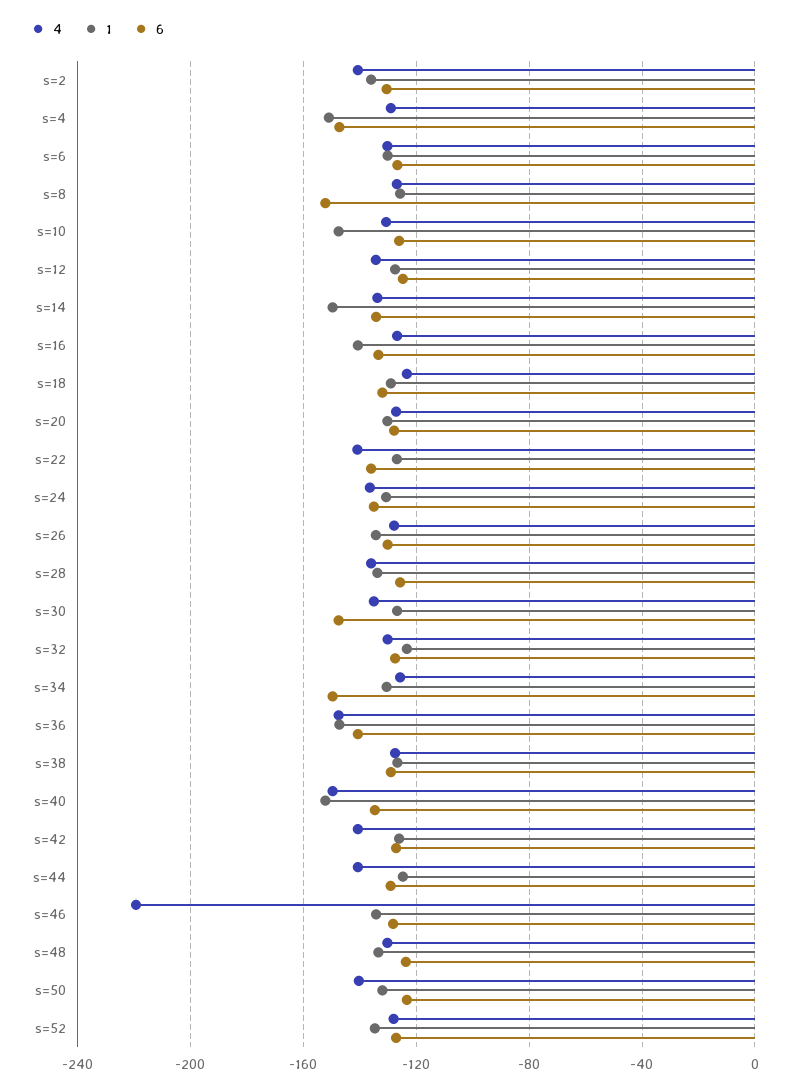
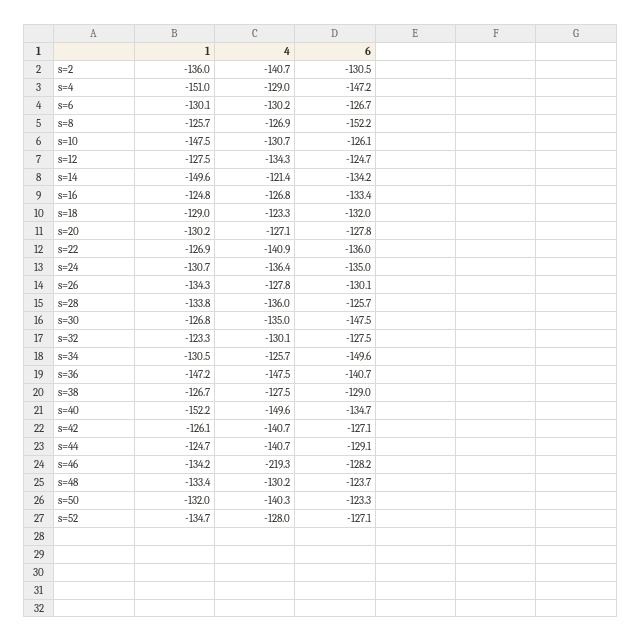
4, s=14: -135 -> -121.4
1, s=16: -140 -> -124.8

